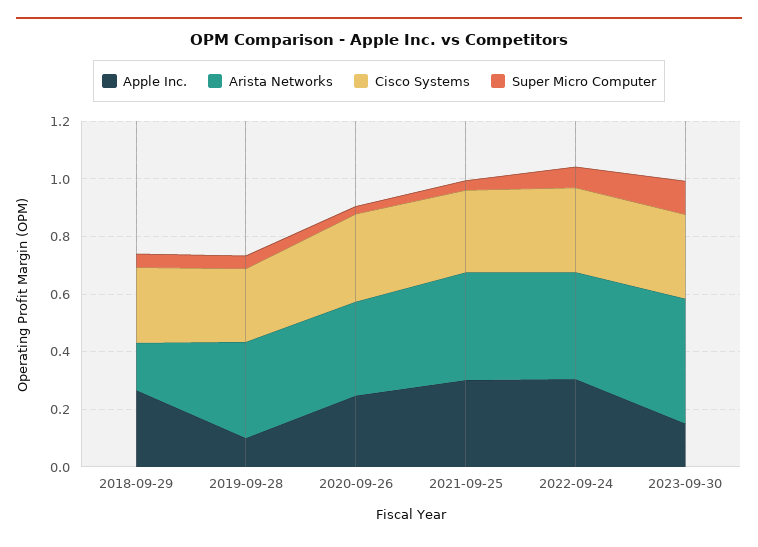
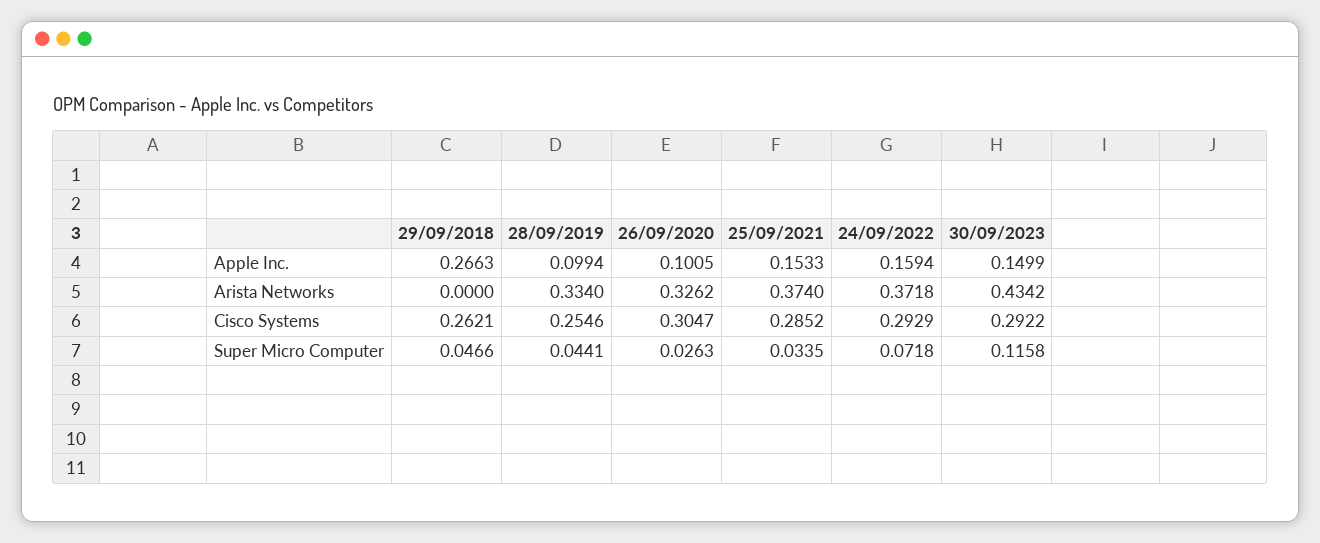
Arista Networks, 2018-09-29: 0.15 -> 0
Apple Inc., 2020-09-26: 0.25 -> 0.1005
Apple Inc., 2021-09-25: 0.3 -> 0.1533
Apple Inc., 2022-09-24: 0.3 -> 0.1594

